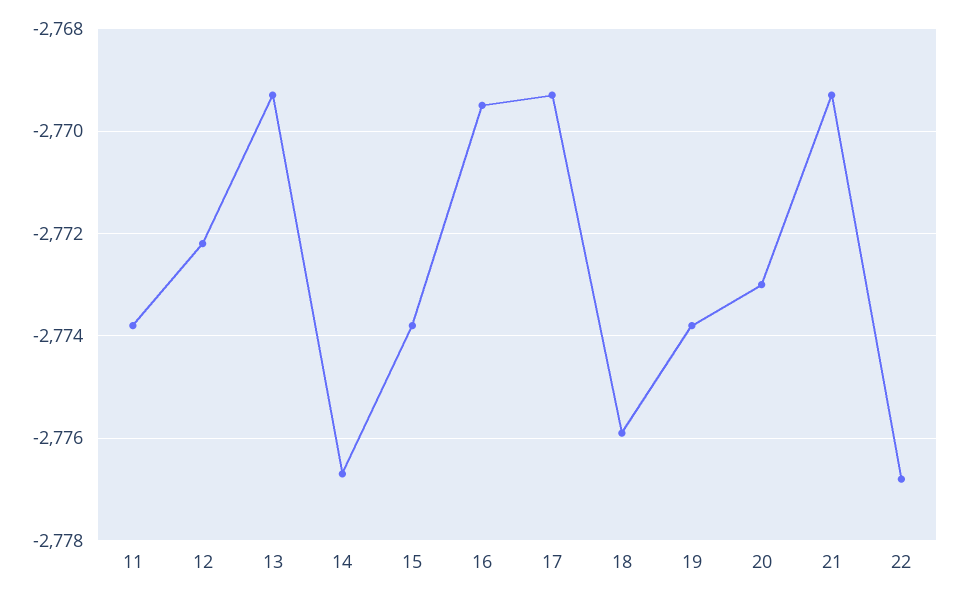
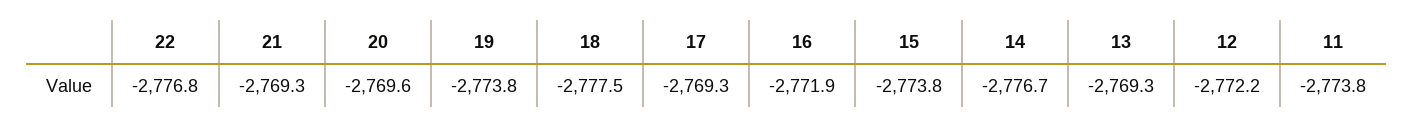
16: -2769.5 -> -2771.9
18: -2776 -> -2777.5
20: -2773 -> -2769.6

